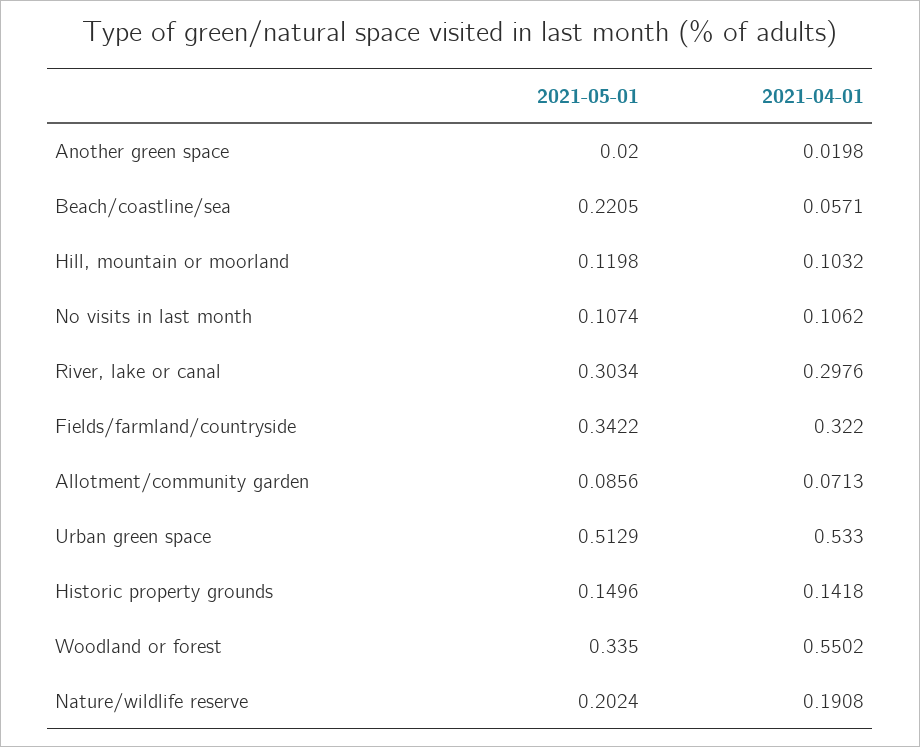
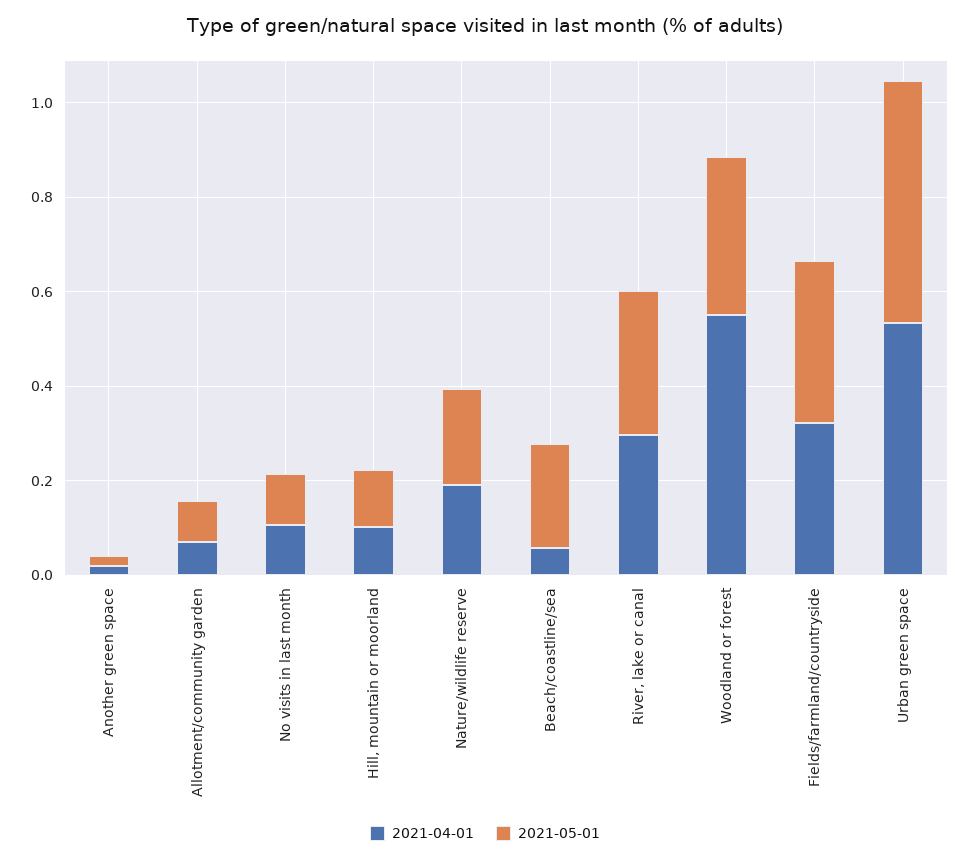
2021-05-01, Historic property grounds: 0.1496 -> none
2021-04-01, Historic property grounds: 0.1418 -> none

